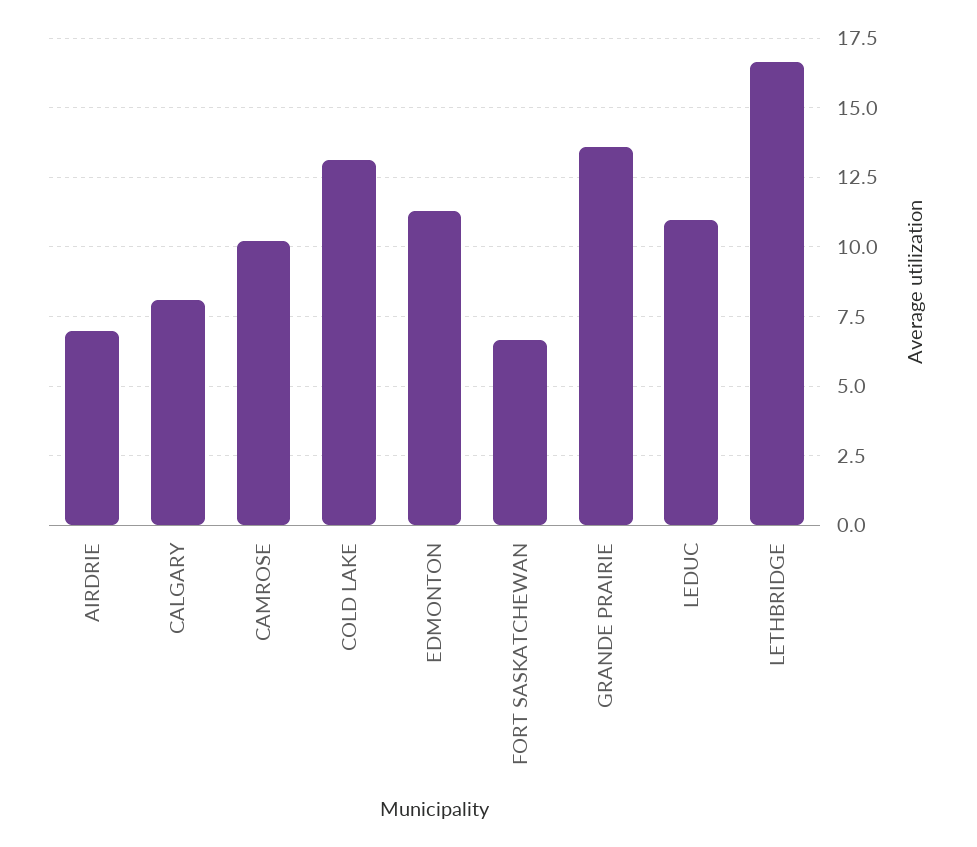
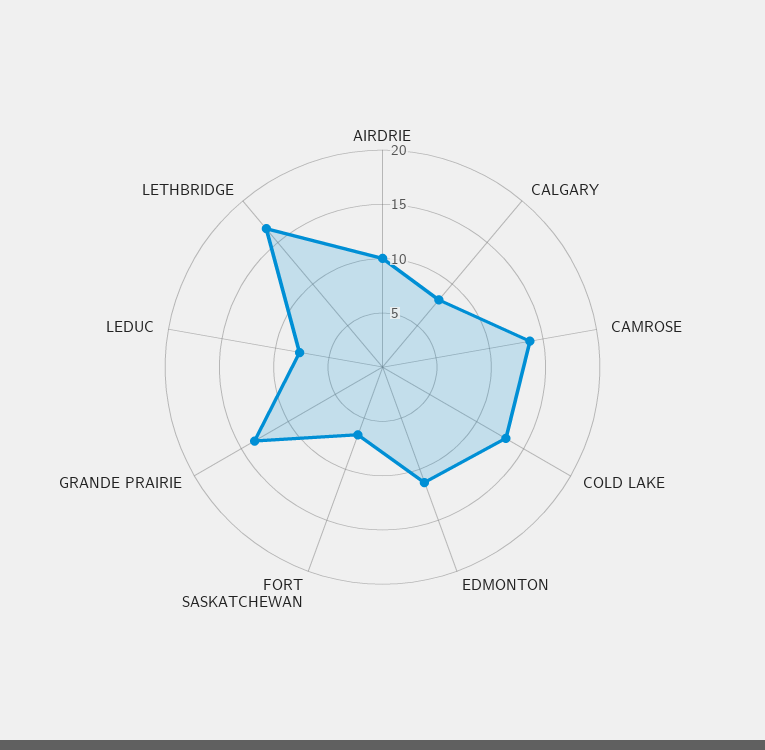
AIRDRIE: 7 -> 10
CAMROSE: 10.25 -> 14
LEDUC: 11 -> 8

